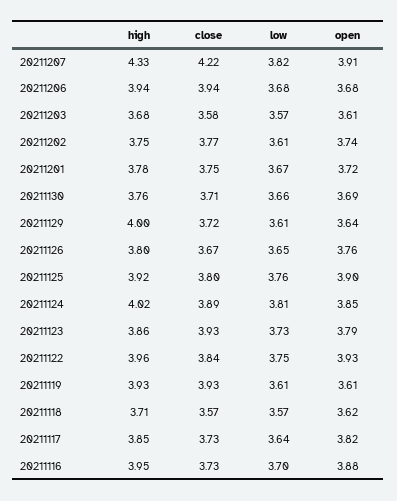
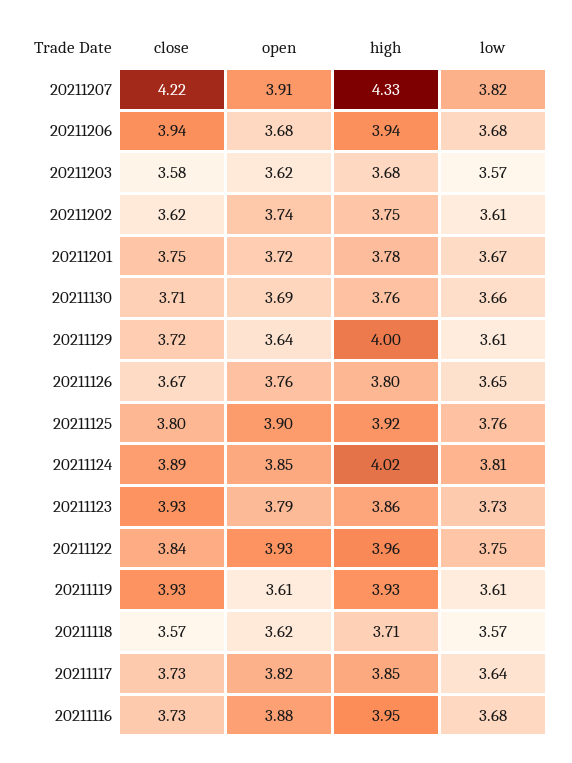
open, 20211203: 3.61 -> 3.62
close, 20211202: 3.77 -> 3.62
low, 20211116: 3.7 -> 3.68

